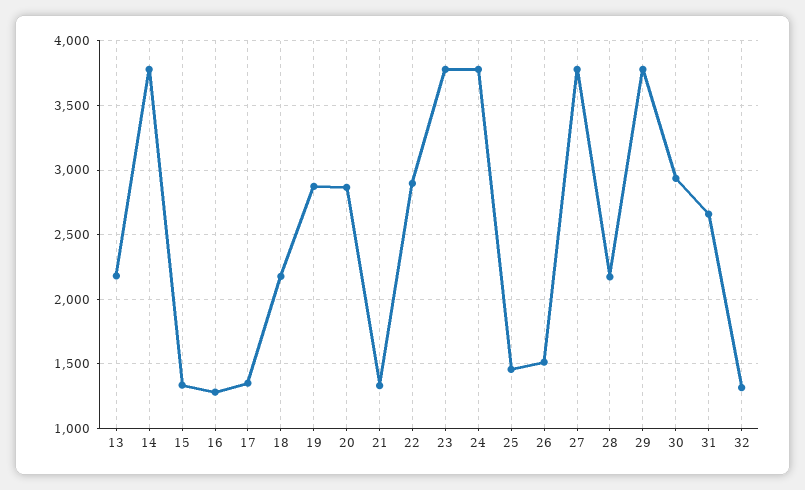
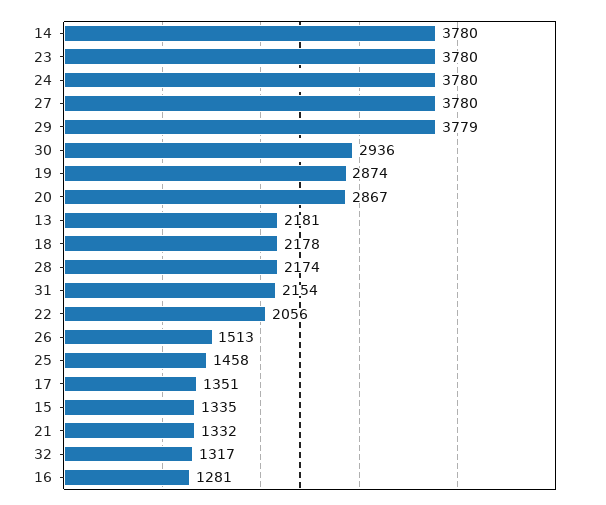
22: 2900 -> 2056
31: 2650 -> 2154

